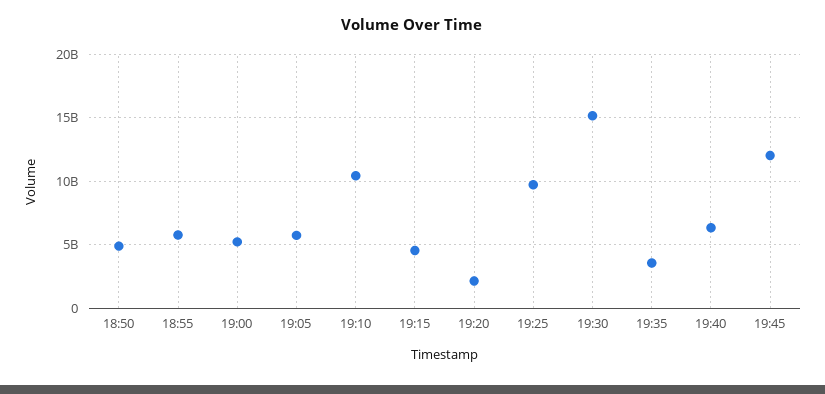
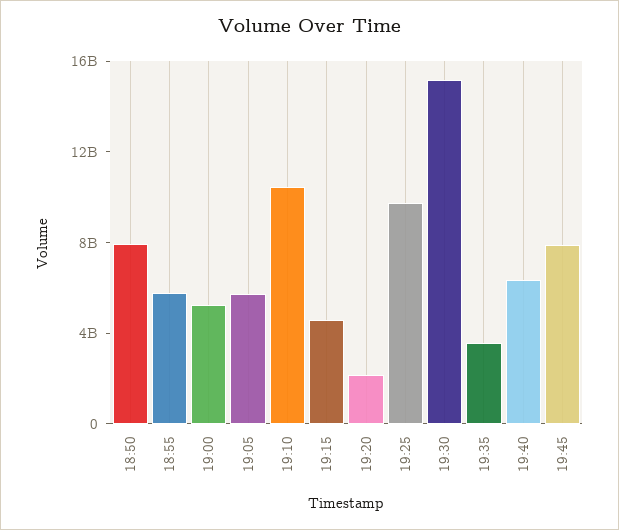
18:50: 5000000000 -> 8000000000
19:45: 12000000000 -> 8000000000

